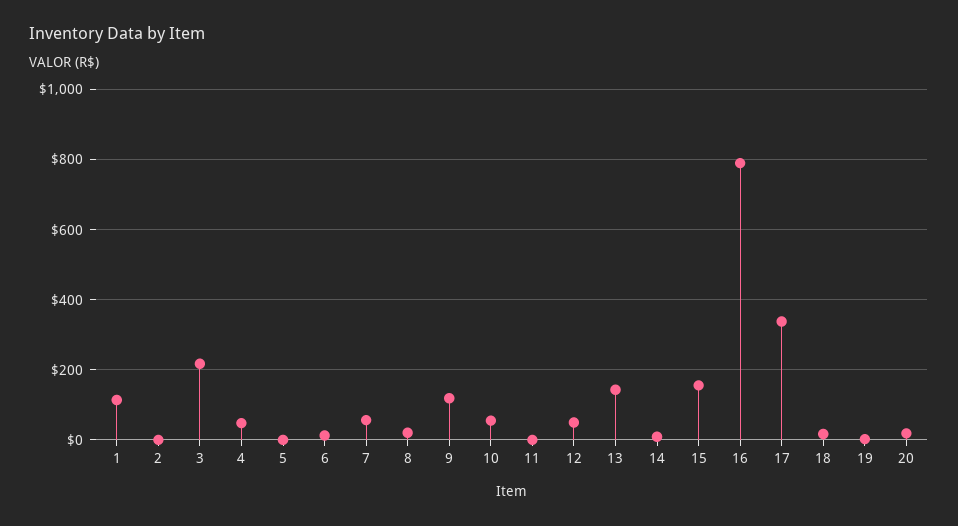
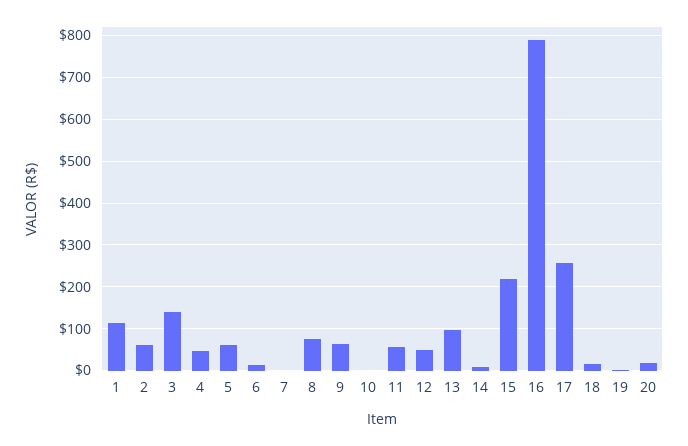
2: 0 -> 60
3: 220 -> 140
5: 0 -> 60
7: 60 -> 0
8: 20 -> 80
9: 120 -> 60
10: 60 -> 0
11: 0 -> 60
13: 140 -> 100
15: 160 -> 220
17: 340 -> 260

